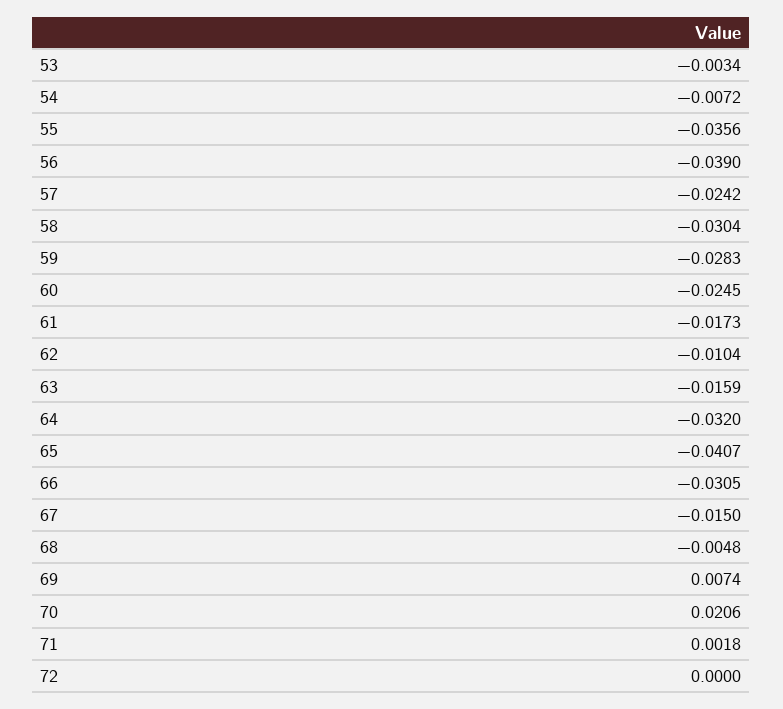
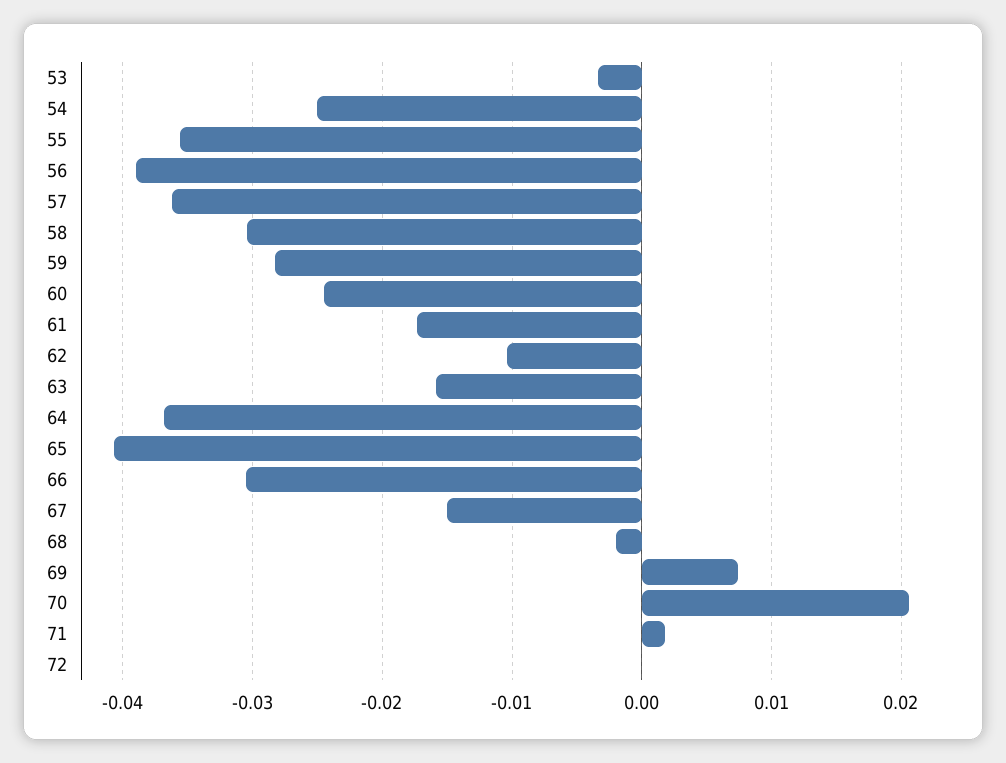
54: -0.0072 -> -0.025
57: -0.0242 -> -0.036
64: -0.032 -> -0.037
68: -0.0048 -> -0.002

